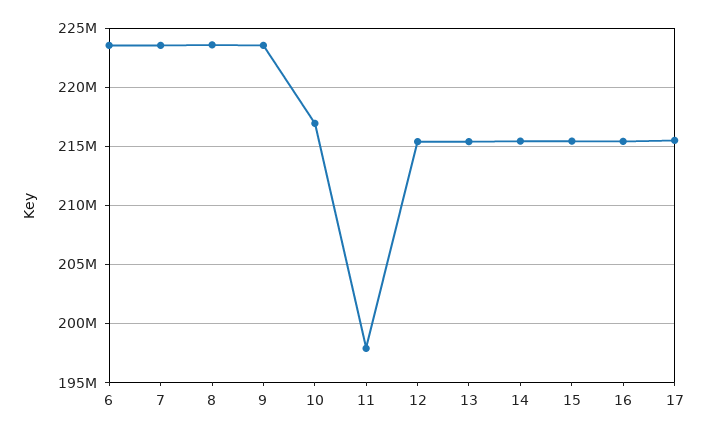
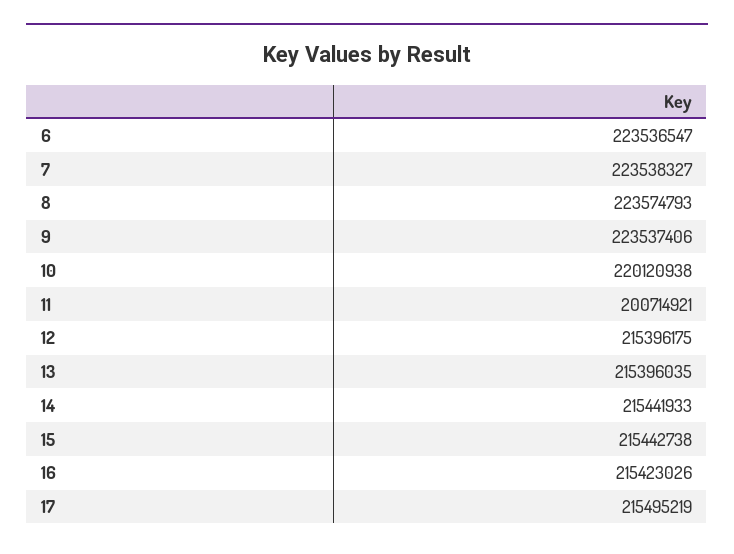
10: 217000000 -> 220120938
11: 198000000 -> 200714921

